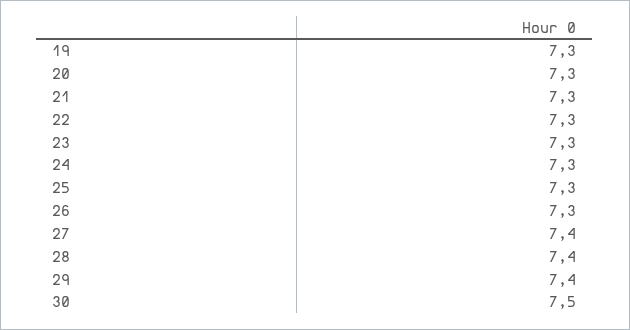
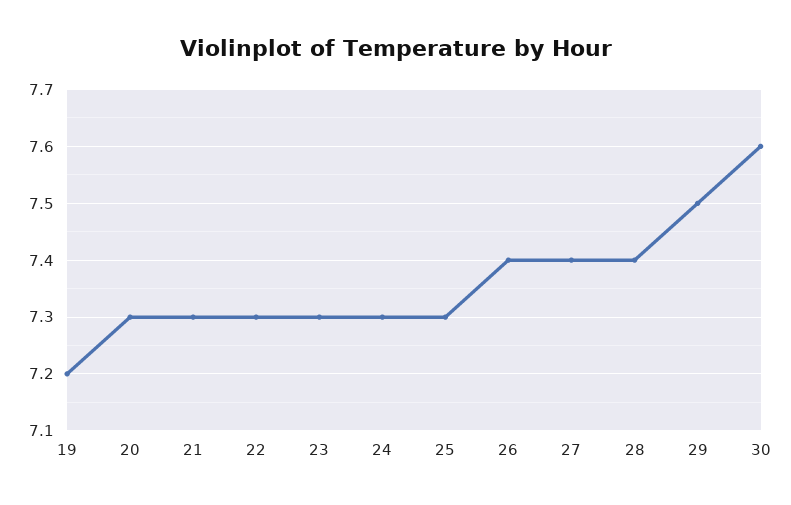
19: 7.3 -> 7.2
26: 7.3 -> 7.4
29: 7.4 -> 7.5
30: 7.5 -> 7.6

